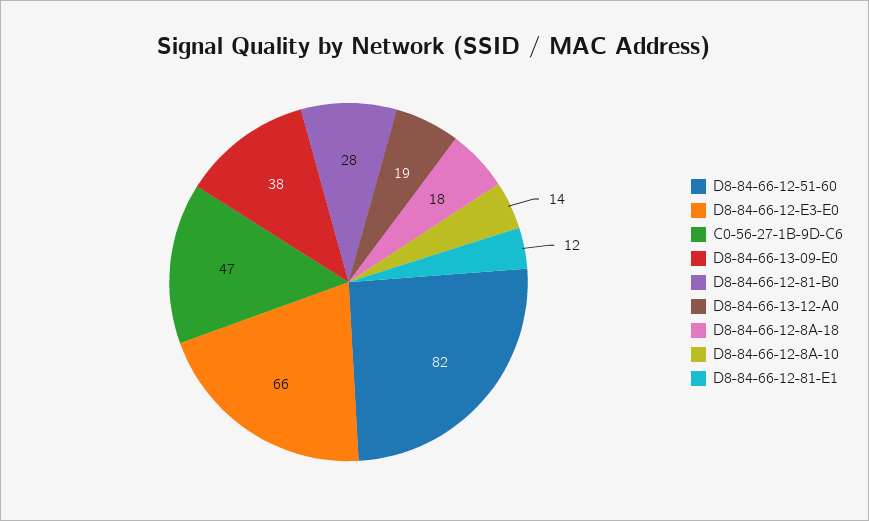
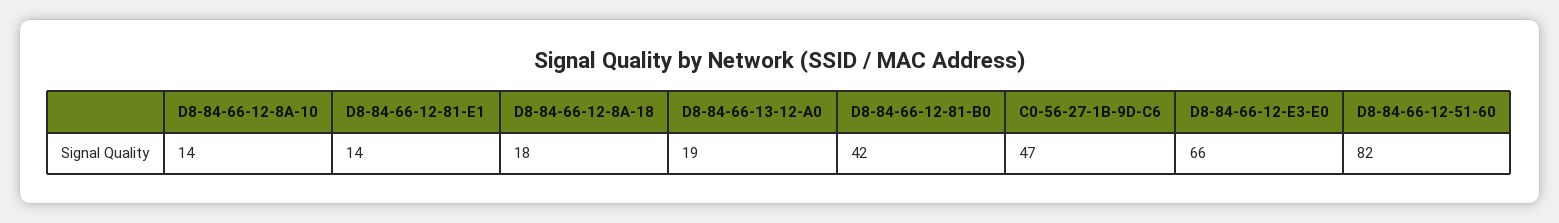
D8-84-66-13-09-E0: 38 -> none
D8-84-66-12-81-B0: 28 -> 42
D8-84-66-12-81-E1: 12 -> 14

